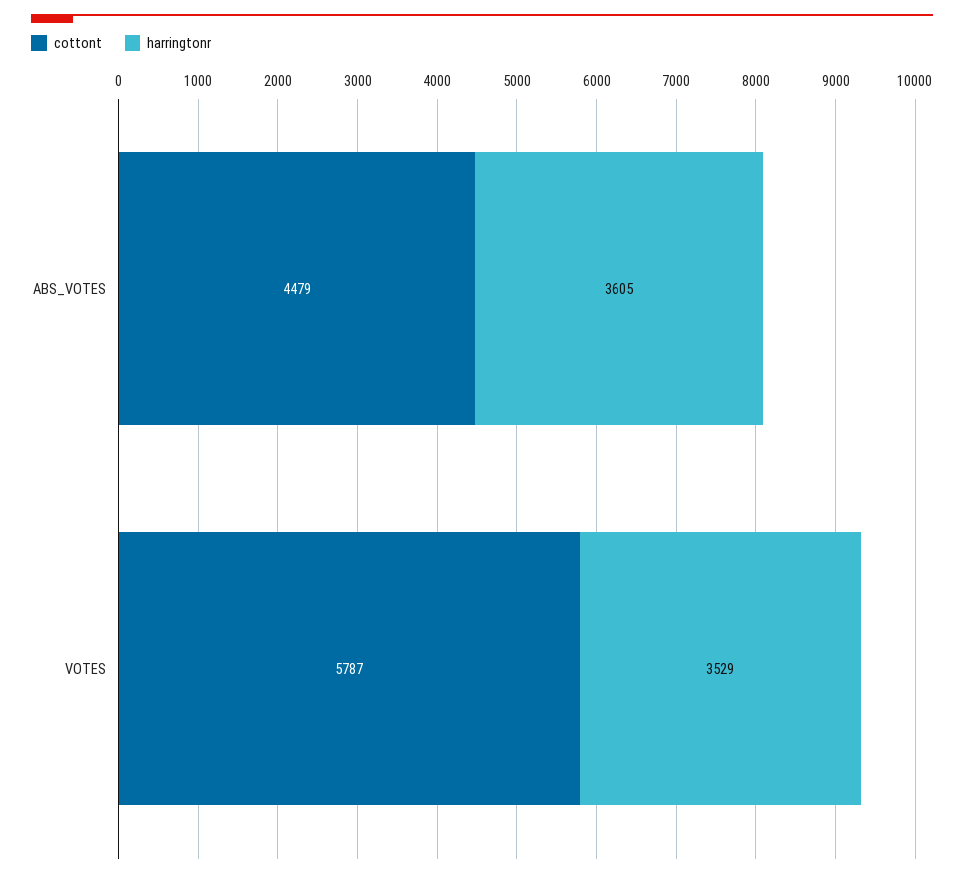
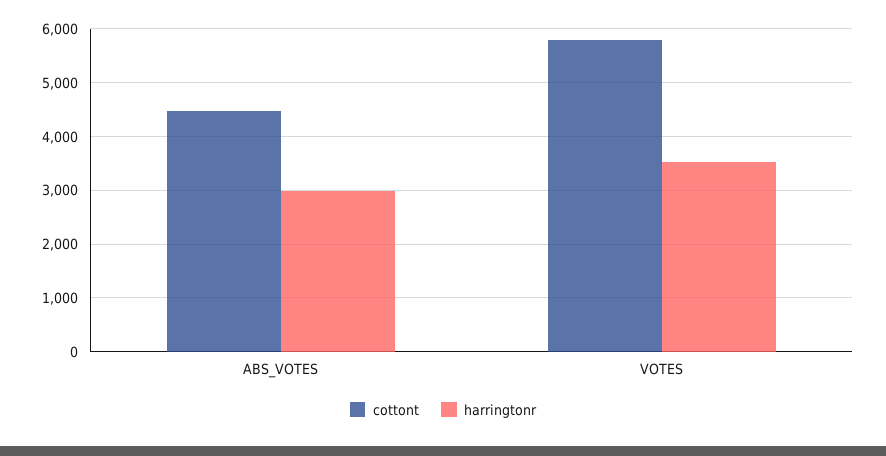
harringtonr, ABS_VOTES: 3605 -> 3000

